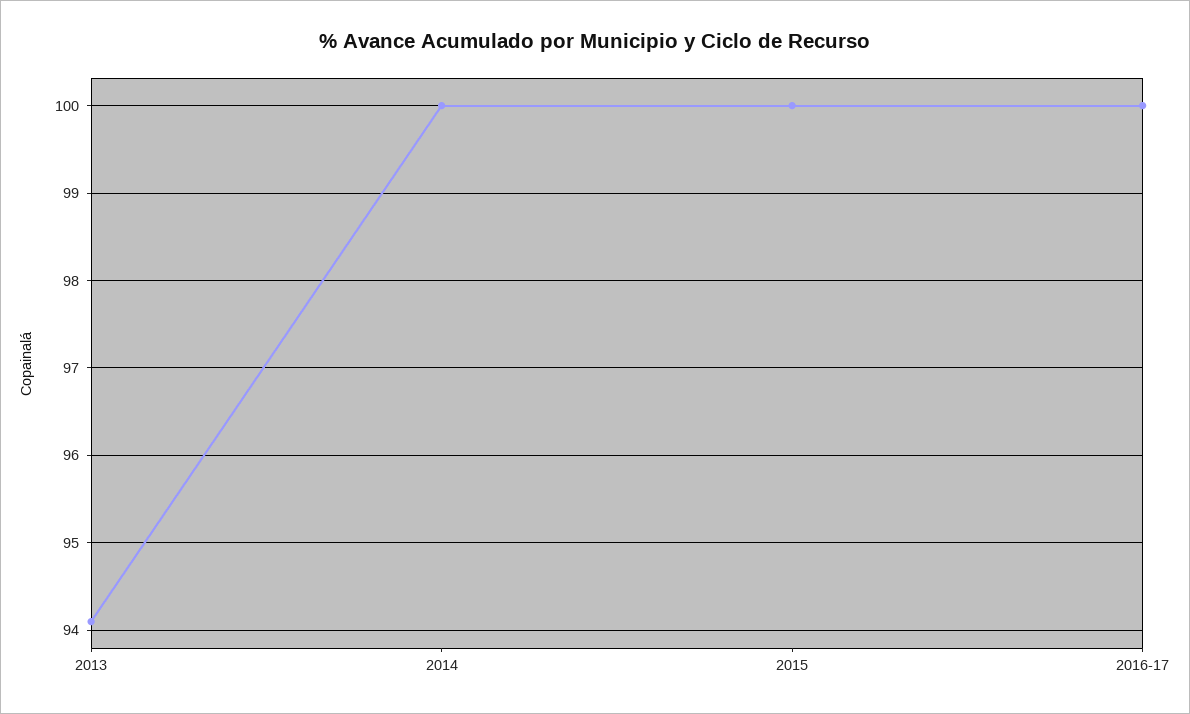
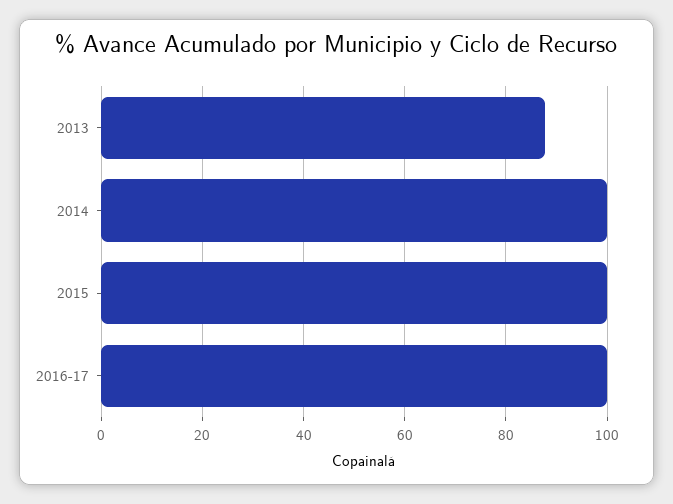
2013: 94.1 -> 88

